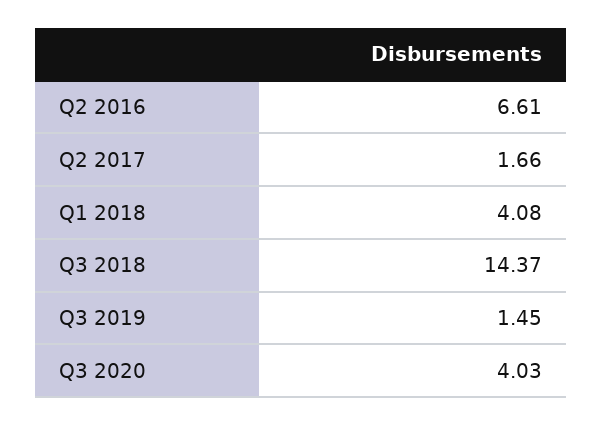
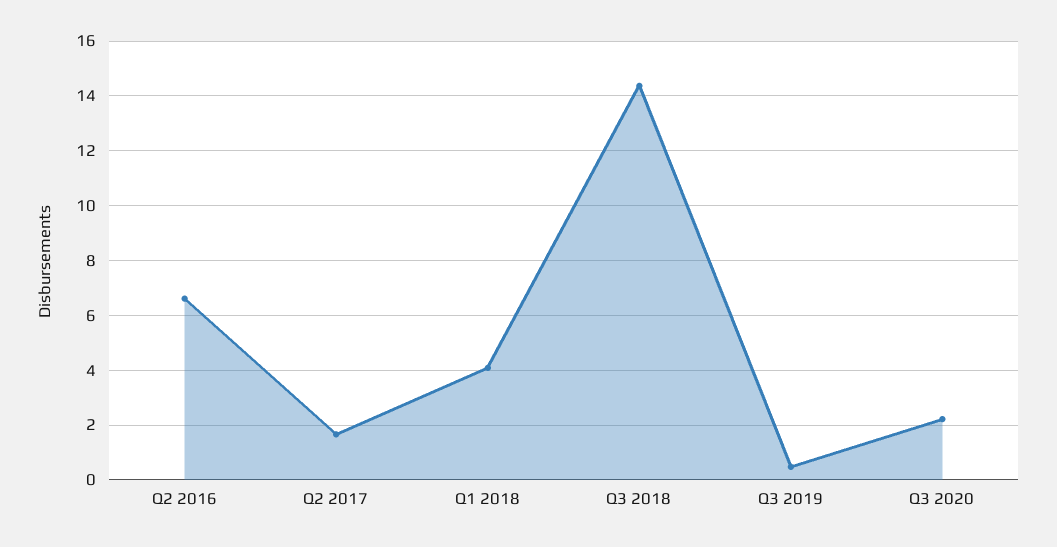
Q3 2019: 1.45 -> 0.5
Q3 2020: 4.03 -> 2.25

